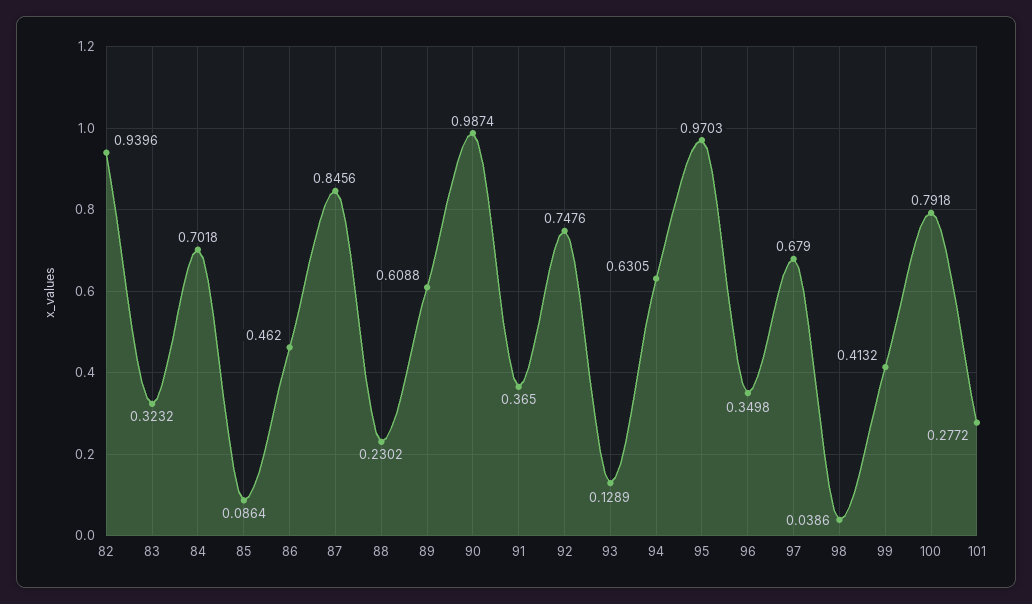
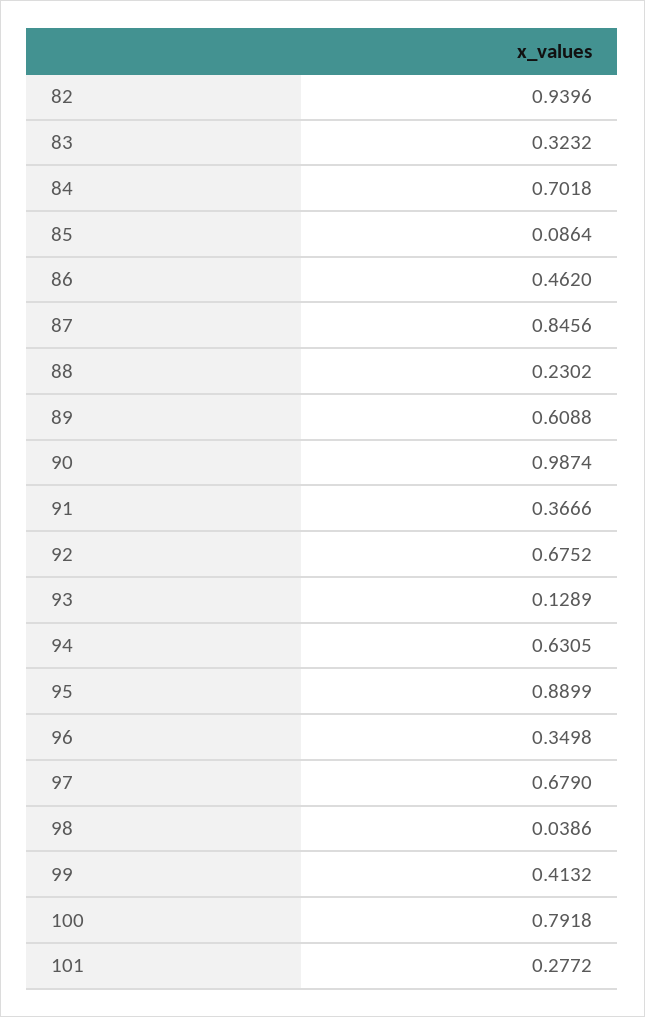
91: 0.365 -> 0.3666
92: 0.7476 -> 0.6752
95: 0.9703 -> 0.8899

